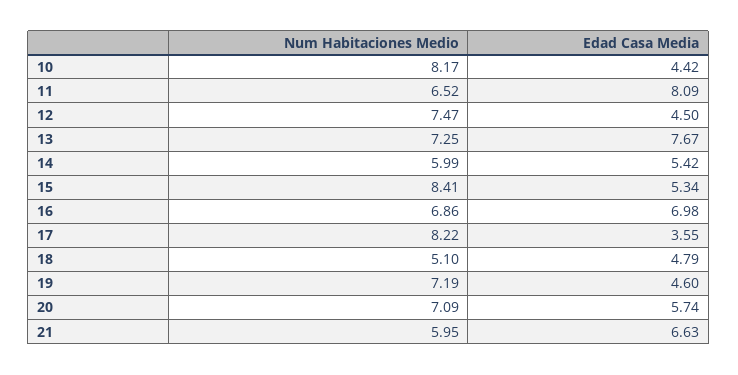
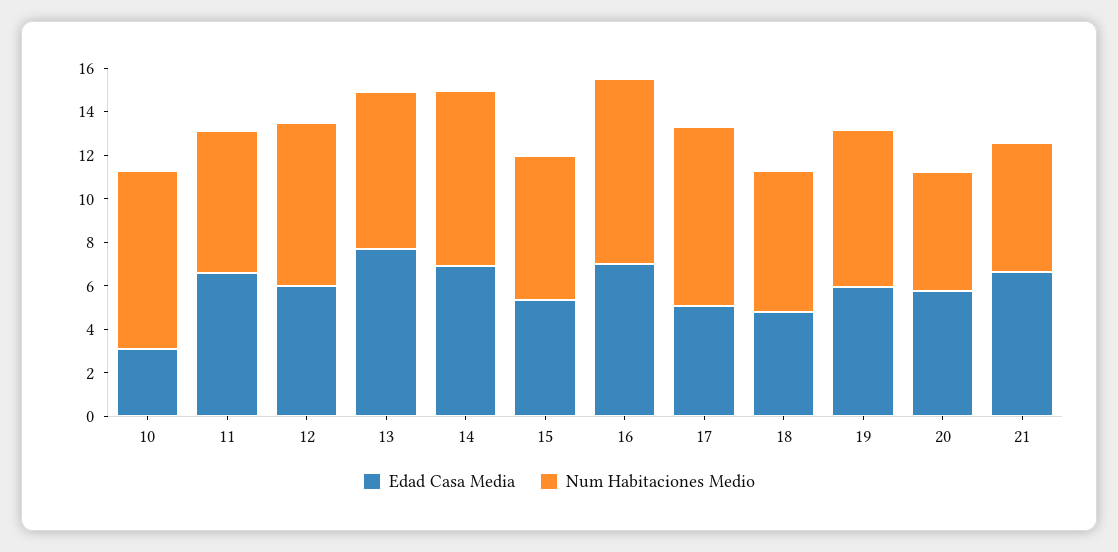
Edad Casa Media, 10: 4.42 -> 3
Edad Casa Media, 11: 8.09 -> 6.5
Edad Casa Media, 12: 4.5 -> 6
Num Habitaciones Medio, 14: 5.99 -> 8
Edad Casa Media, 14: 5.42 -> 7
Num Habitaciones Medio, 15: 8.41 -> 6.5
Num Habitaciones Medio, 16: 6.86 -> 8.5
Edad Casa Media, 17: 3.55 -> 5
Num Habitaciones Medio, 18: 5.1 -> 6.5
Edad Casa Media, 19: 4.6 -> 6
Num Habitaciones Medio, 20: 7.09 -> 5.5

